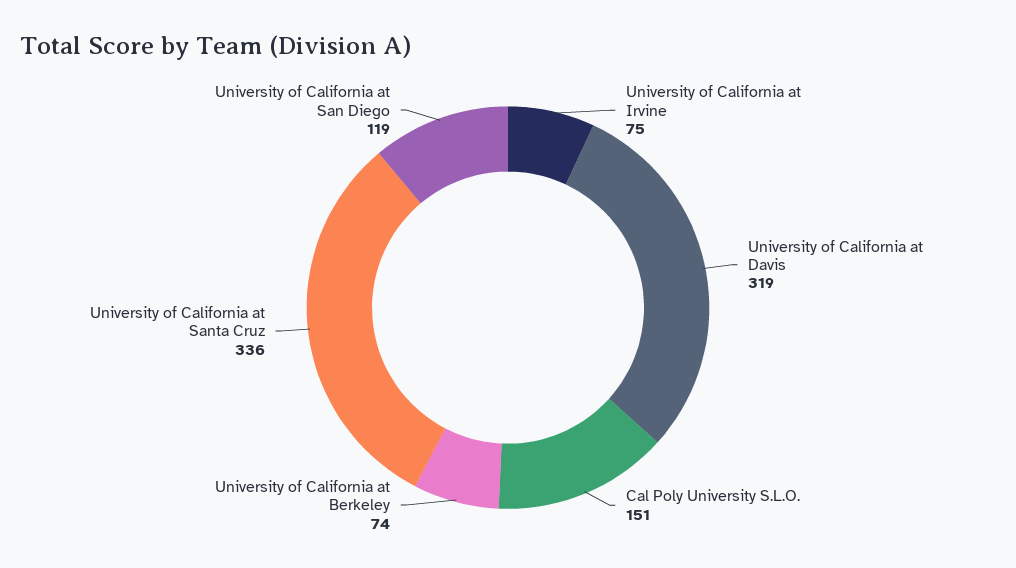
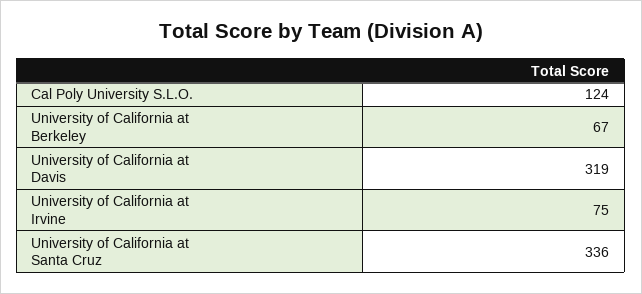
Cal Poly University S.L.O.: 151 -> 124
University of California at Berkeley: 74 -> 67
University of California at San Diego: 119 -> none

